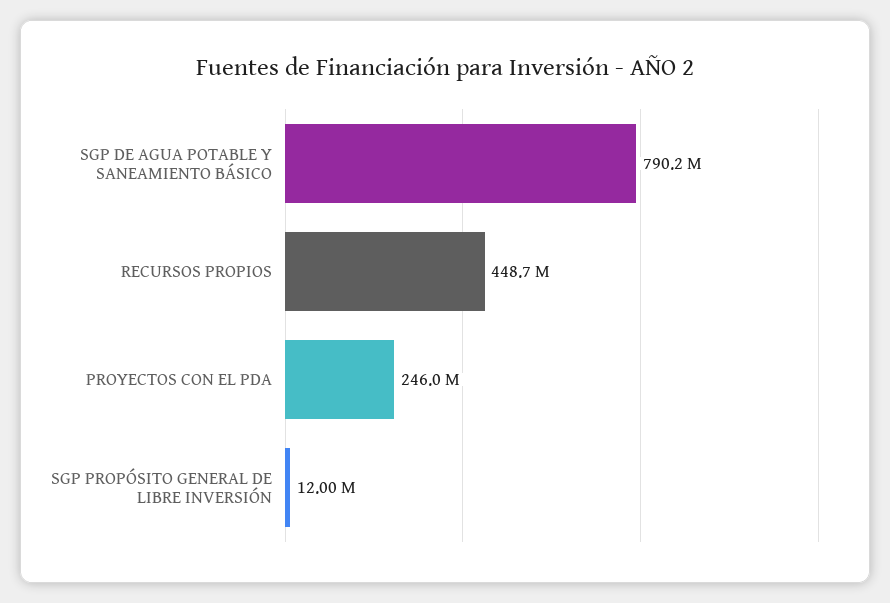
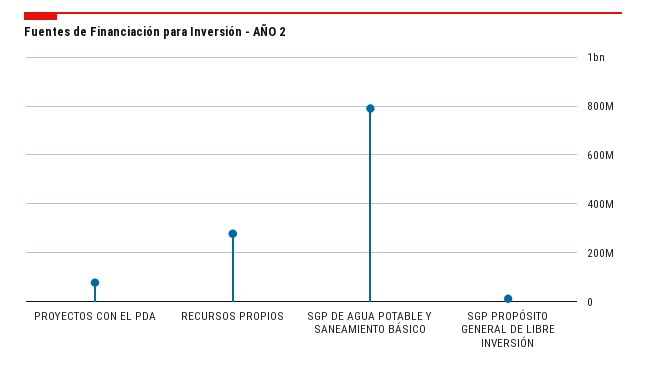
RECURSOS PROPIOS: 448700000 -> 275000000
PROYECTOS CON EL PDA: 246000000 -> 75000000

